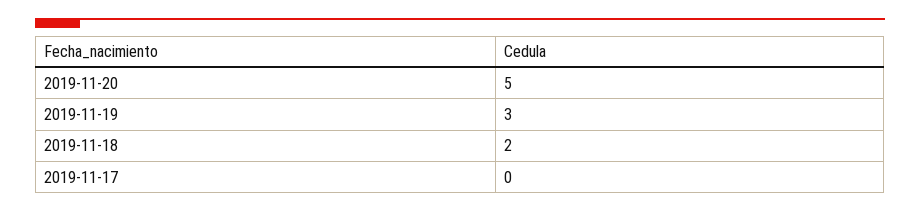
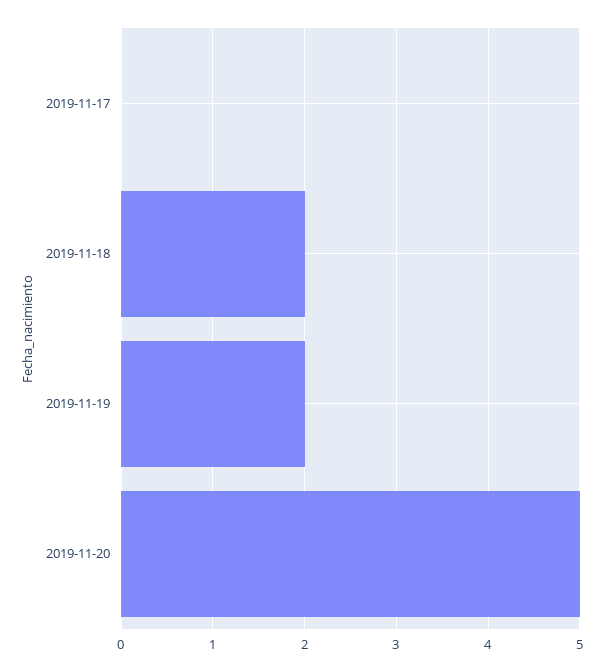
2019-11-19: 3 -> 2

